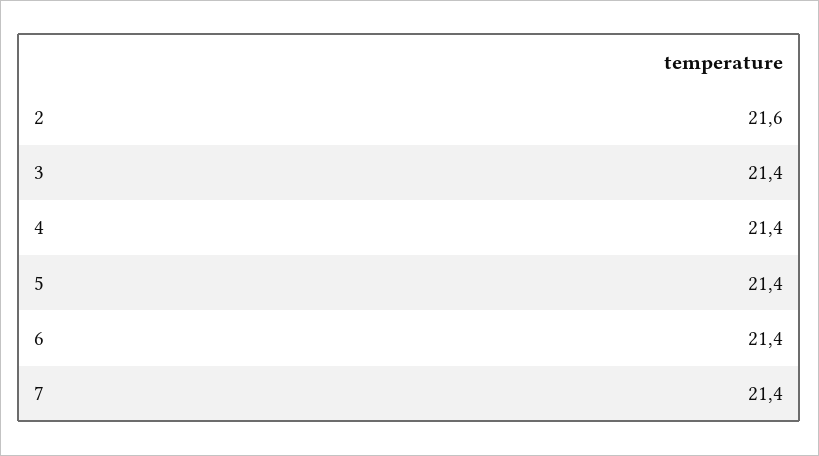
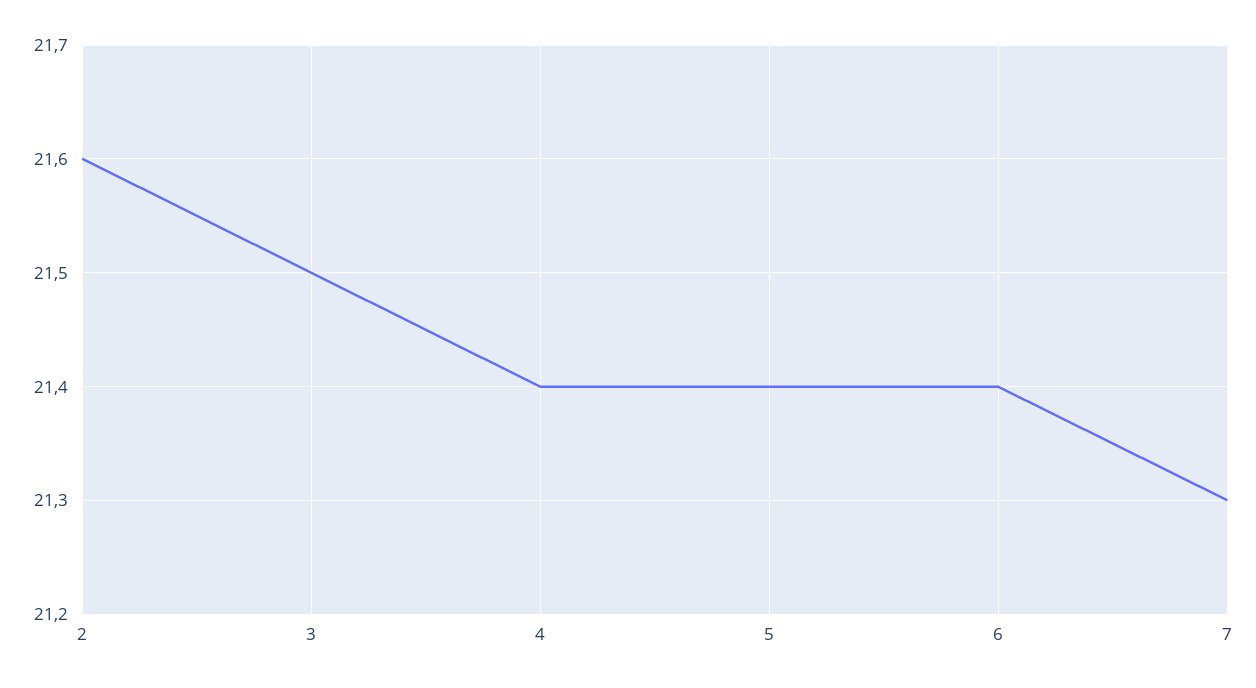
3: 21.4 -> 21.5
7: 21.4 -> 21.3

